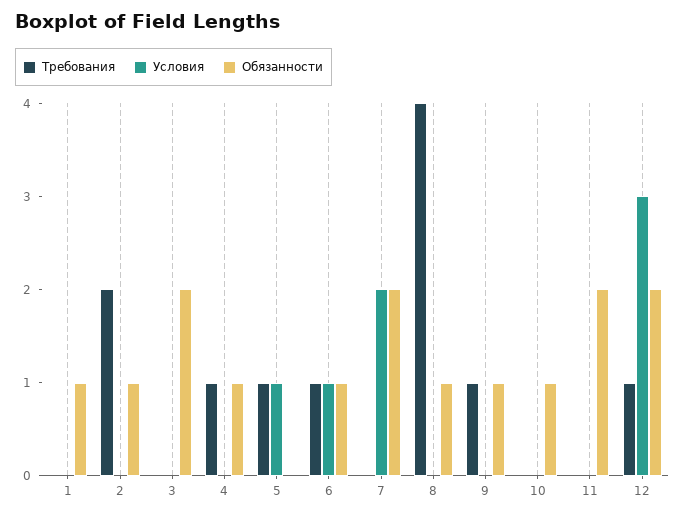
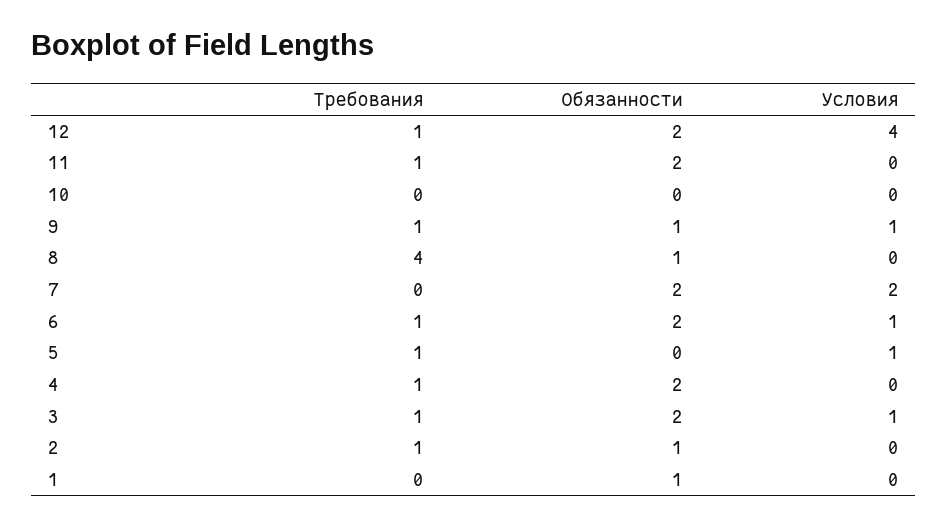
Требования, 2: 2 -> 1
Требования, 3: 0 -> 1
Условия, 3: 0 -> 1
Обязанности, 4: 1 -> 2
Обязанности, 6: 1 -> 2
Условия, 9: 0 -> 1
Обязанности, 10: 1 -> 0
Требования, 11: 0 -> 1
Условия, 12: 3 -> 4

